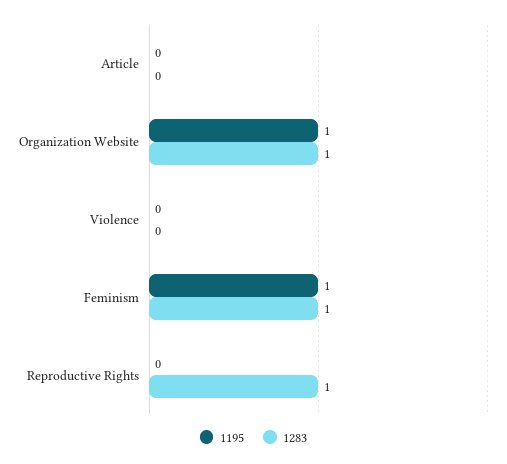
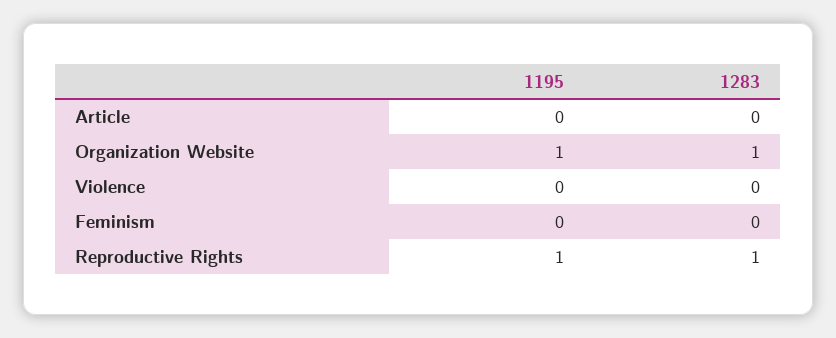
1195, Feminism: 1 -> 0
1283, Feminism: 1 -> 0
1195, Reproductive Rights: 0 -> 1

